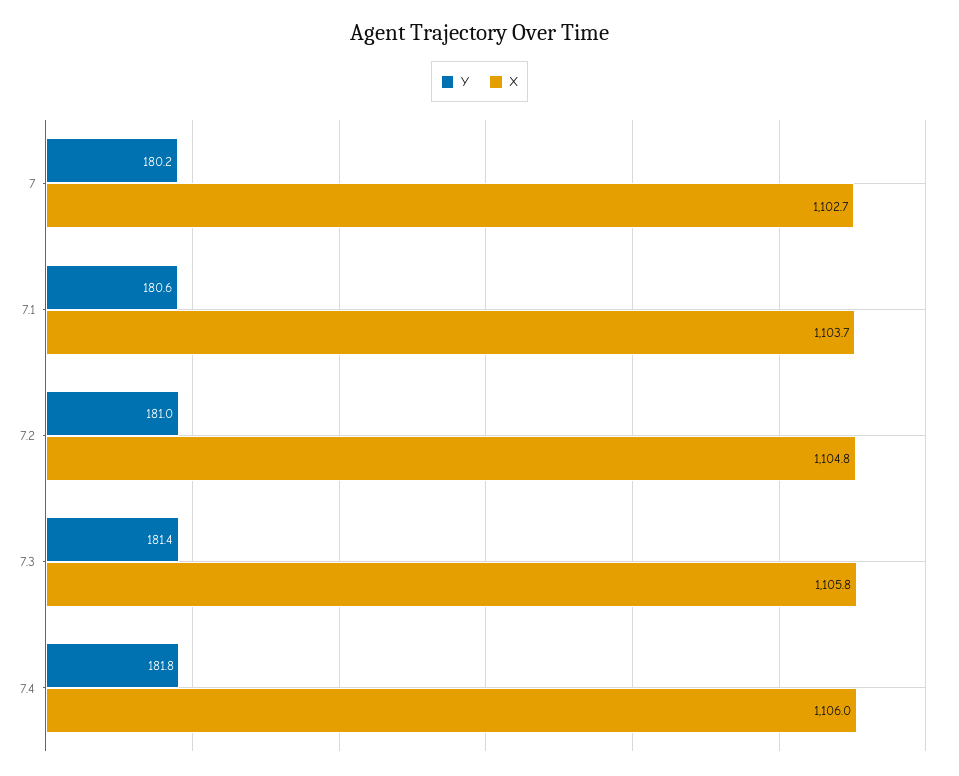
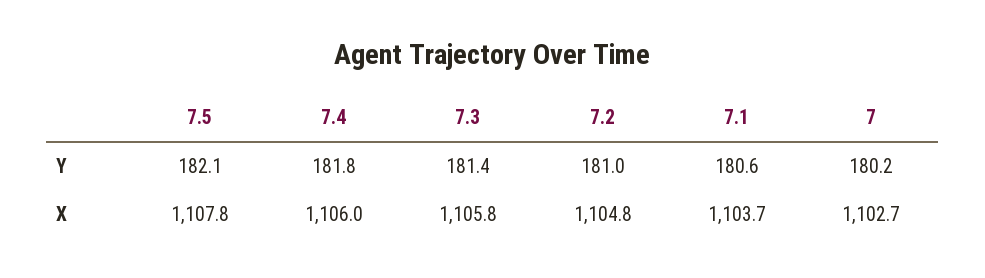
Y, 7.5: none -> 182.1
X, 7.5: none -> 1107.8

